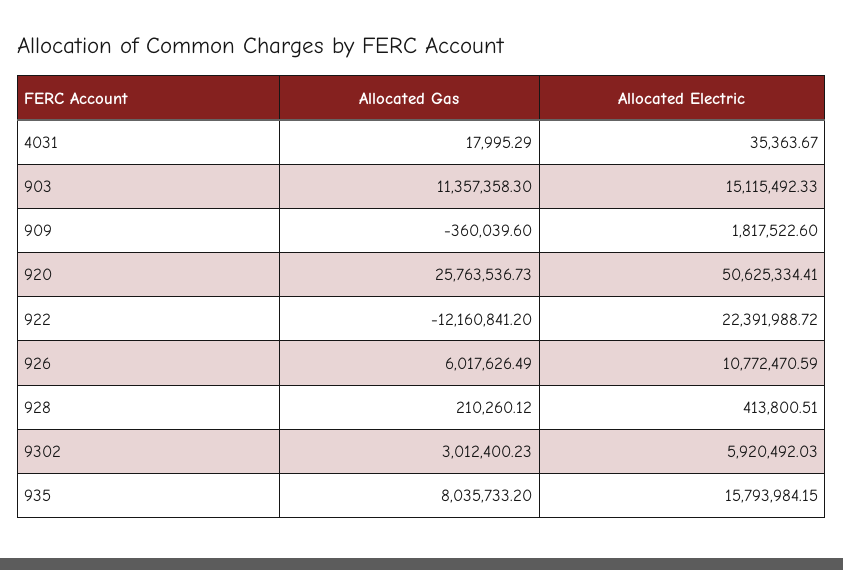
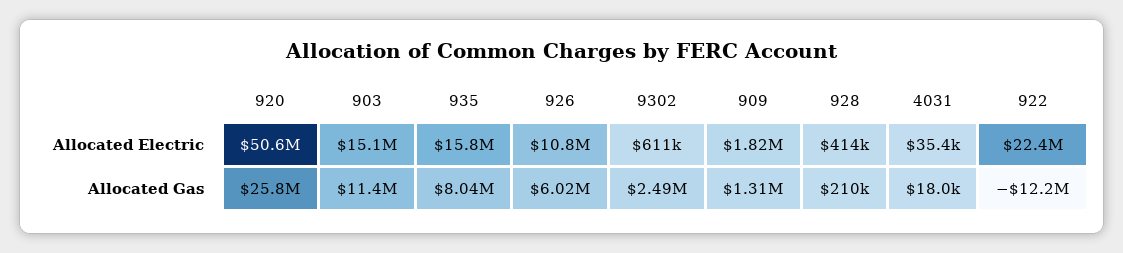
Allocated Gas, 909: -360039.6 -> 1310000
Allocated Gas, 9302: 3012400.23 -> 2490000
Allocated Electric, 9302: 5920492.03 -> 611000

